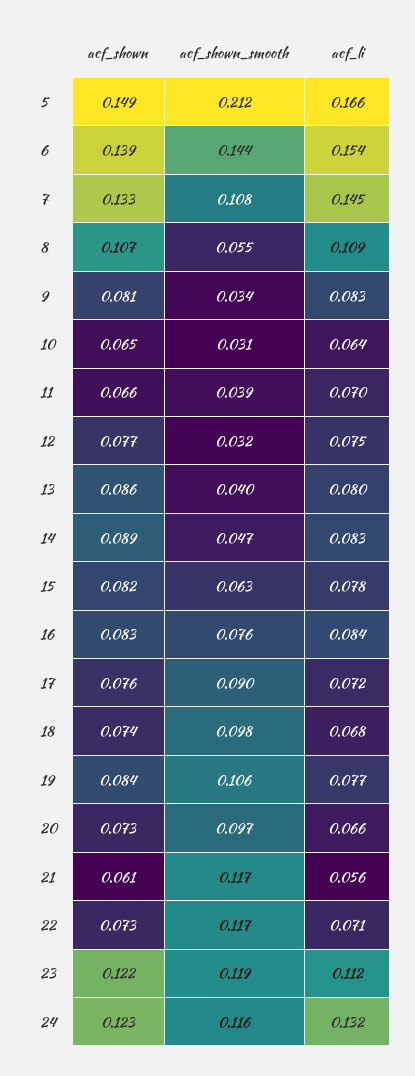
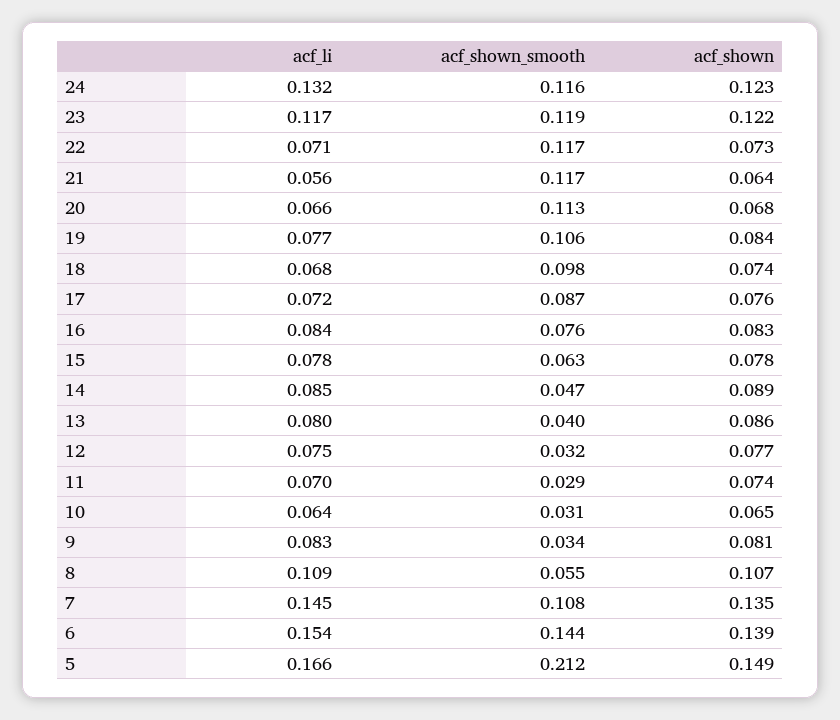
acf_shown, 7: 0.133 -> 0.135
acf_shown, 11: 0.066 -> 0.074
acf_shown_smooth, 11: 0.039 -> 0.029
acf_li, 14: 0.083 -> 0.085
acf_shown, 15: 0.082 -> 0.078
acf_shown_smooth, 17: 0.09 -> 0.087
acf_shown, 20: 0.073 -> 0.068
acf_shown_smooth, 20: 0.097 -> 0.113
acf_shown, 21: 0.061 -> 0.064
acf_li, 23: 0.112 -> 0.117

